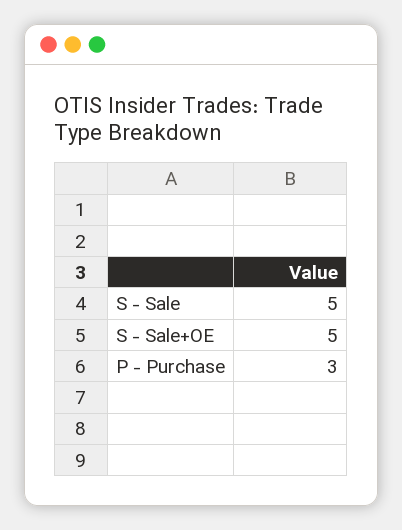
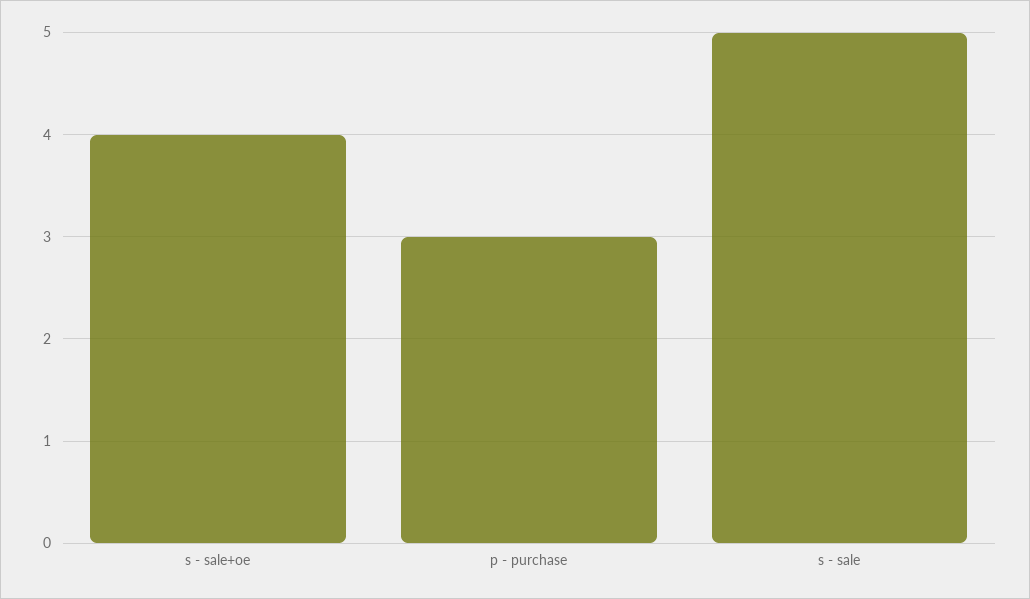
S - Sale+OE: 5 -> 4

